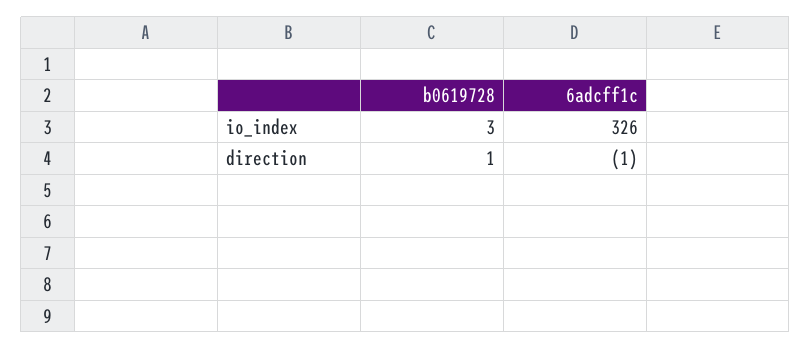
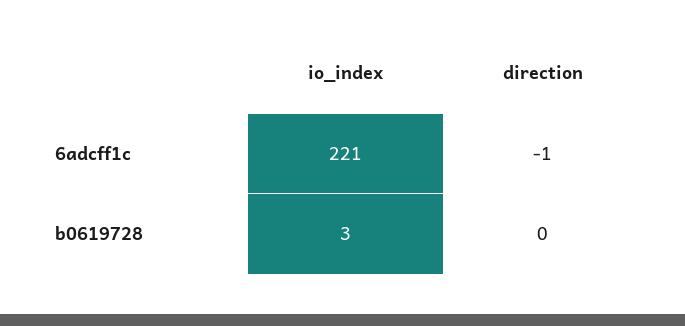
6adcff1c, io_index: 326 -> 221
b0619728, direction: 1 -> 0

